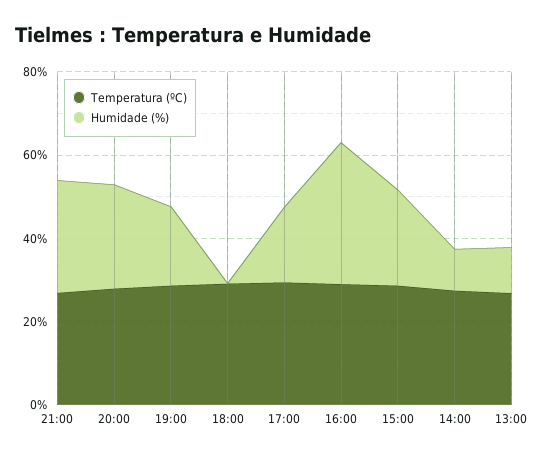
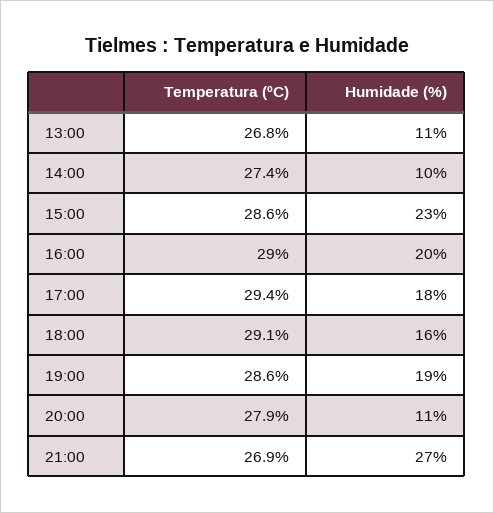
Humidade (%), 20:00: 25 -> 11
Humidade (%), 18:00: 0 -> 16
Humidade (%), 16:00: 35 -> 20

